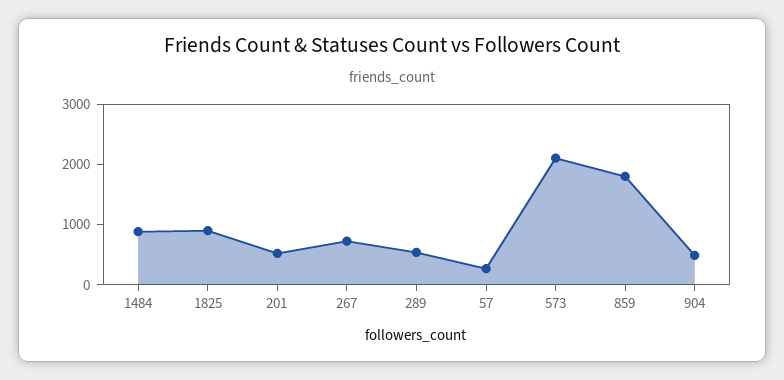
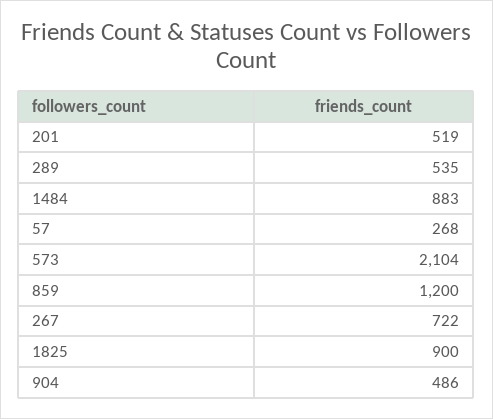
859: 1800 -> 1200

